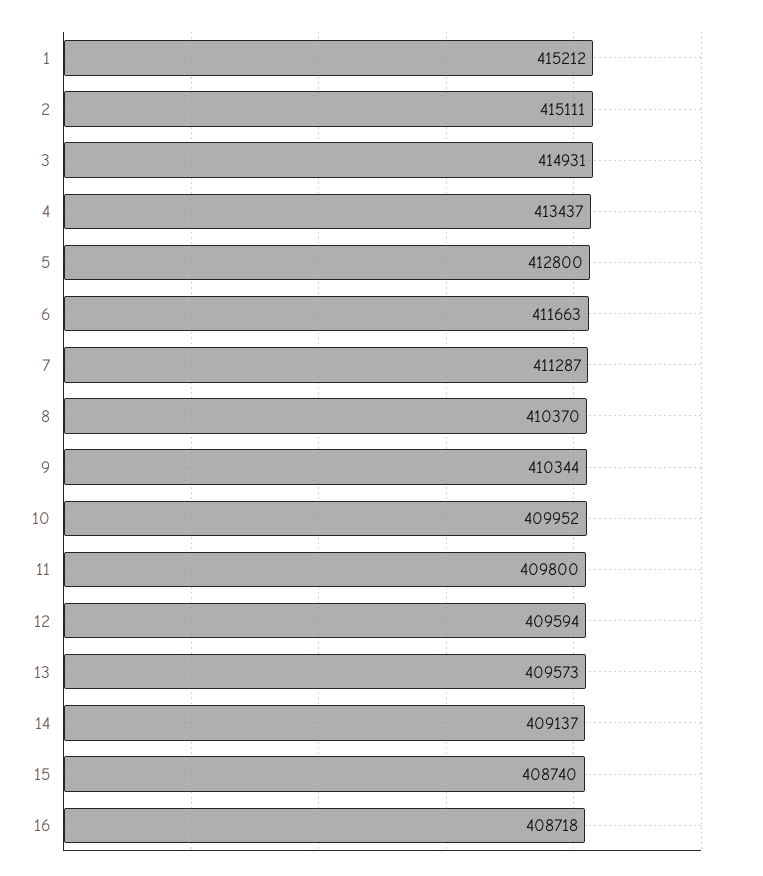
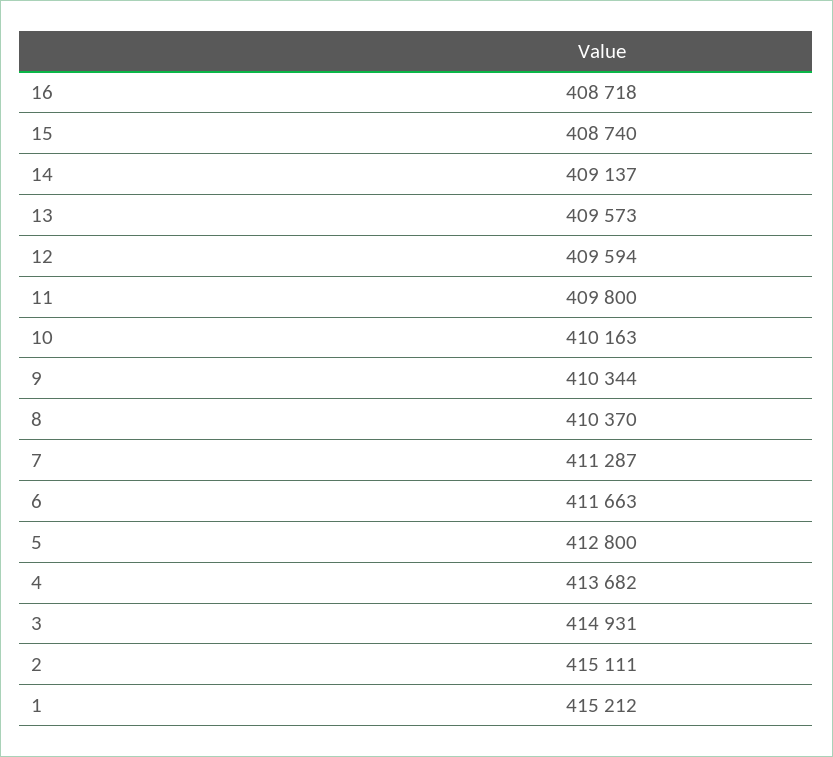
4: 413437 -> 413682
10: 409952 -> 410163

